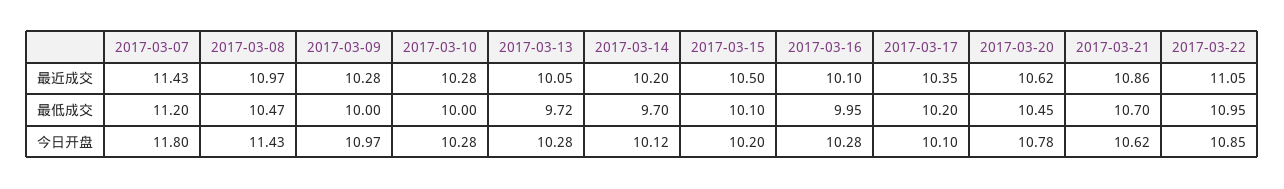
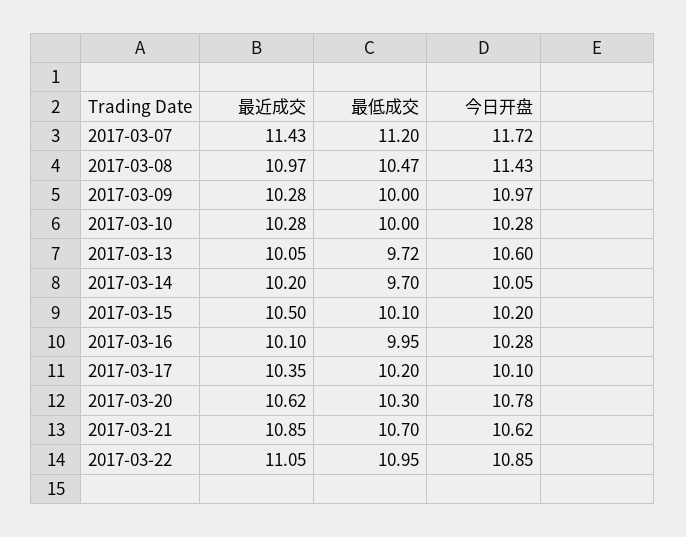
2017-03-21, 最近成交: 10.86 -> 10.85
2017-03-20, 最低成交: 10.45 -> 10.3
2017-03-07, 今日开盘: 11.8 -> 11.72
2017-03-13, 今日开盘: 10.28 -> 10.6
2017-03-14, 今日开盘: 10.12 -> 10.05

